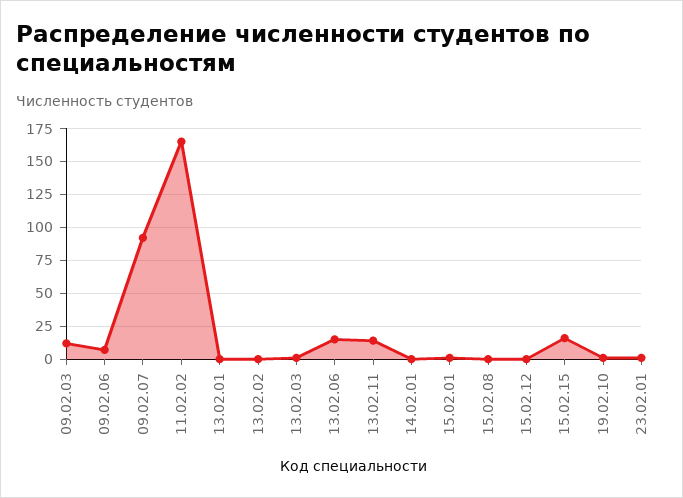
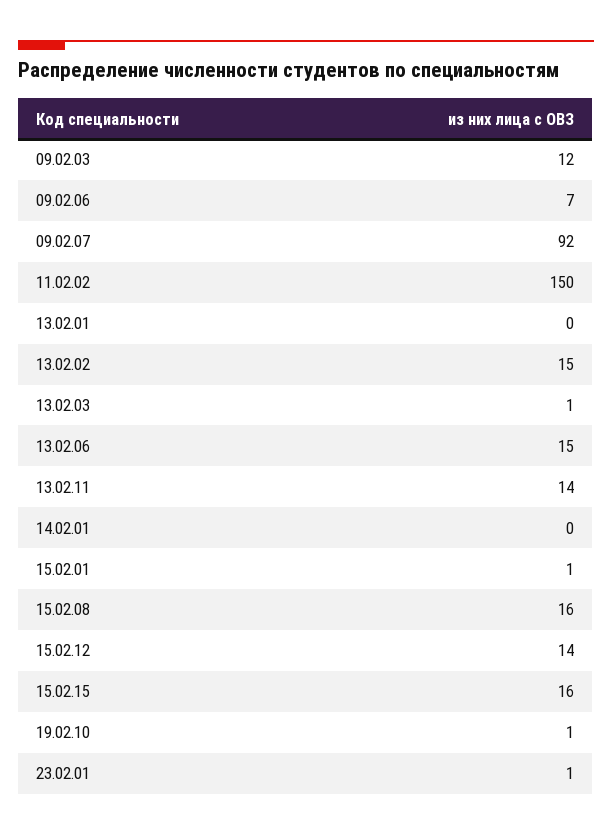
11.02.02: 165 -> 150
13.02.02: 0 -> 15
15.02.08: 0 -> 16
15.02.12: 0 -> 14

